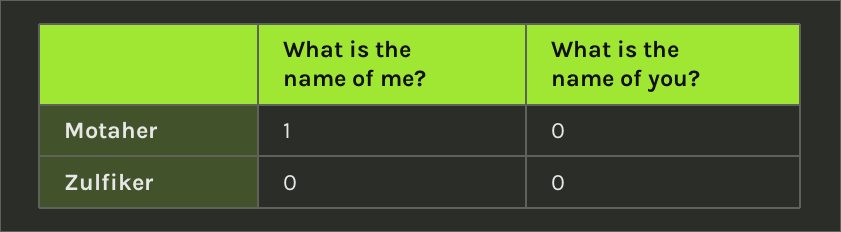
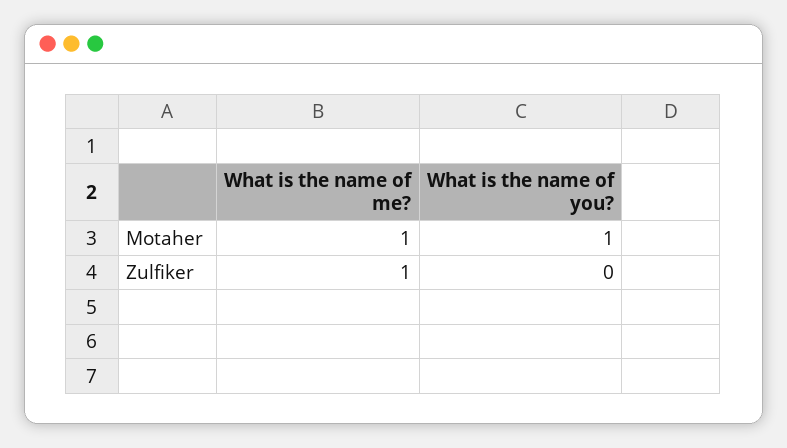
What is the name of you?, Motaher: 0 -> 1
What is the name of me?, Zulfiker: 0 -> 1

